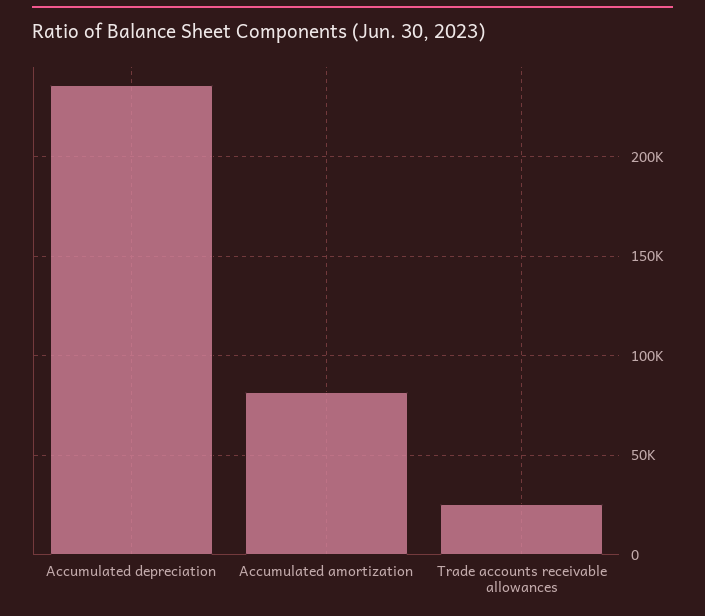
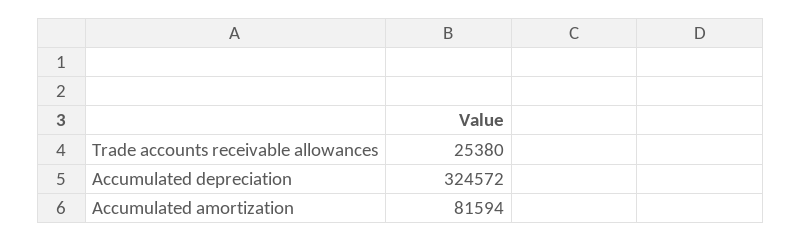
Accumulated depreciation: 235000 -> 324572

